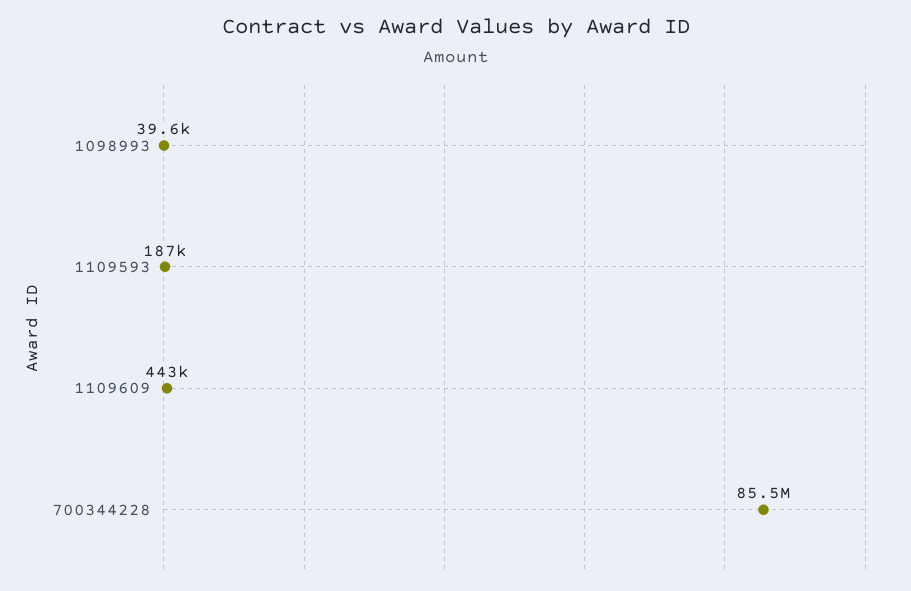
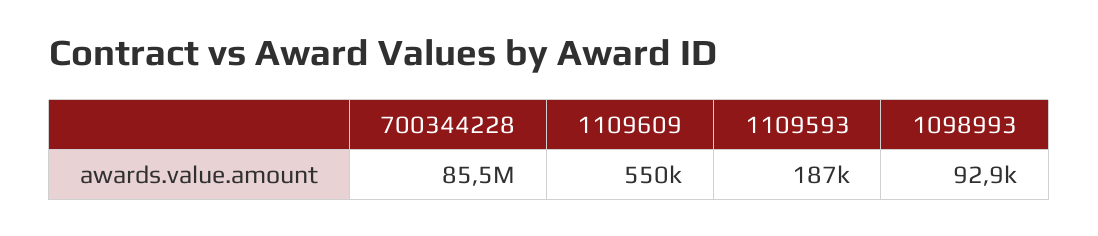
1098993: 39600 -> 92900
1109609: 443000 -> 550000

